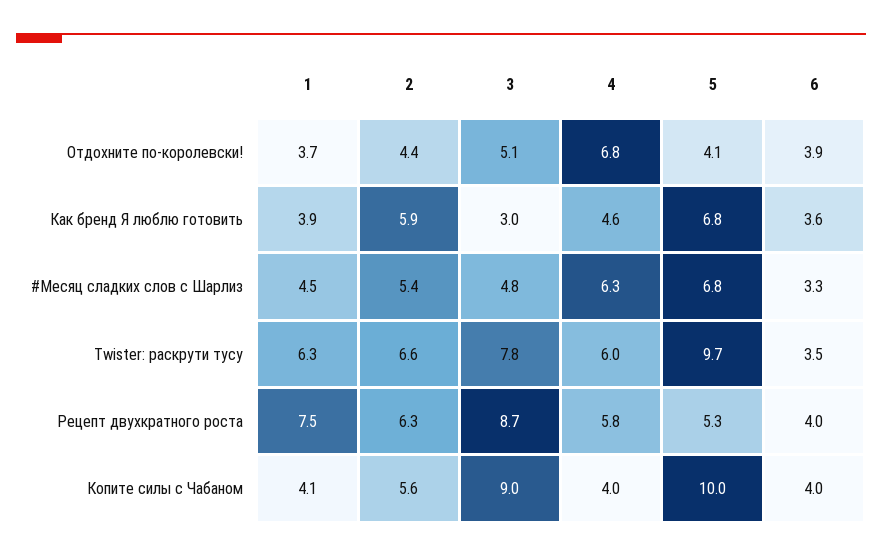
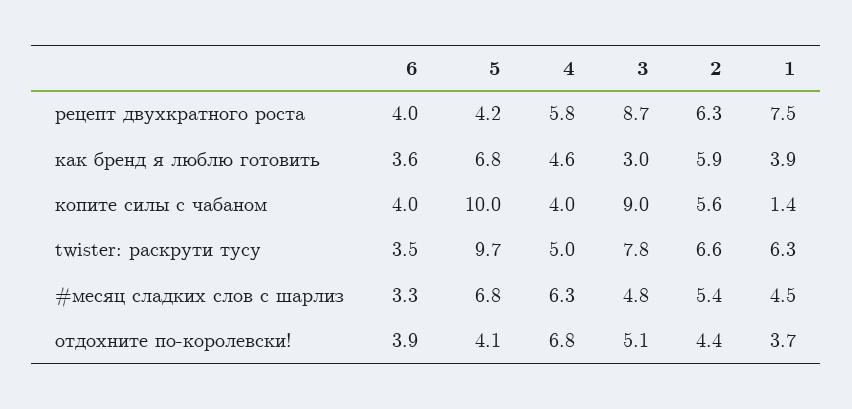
4, Twister: раскрути тусу: 6 -> 5
5, Рецепт двухкратного роста: 5.3 -> 4.2
1, Копите силы с Чабаном: 4.1 -> 1.4

